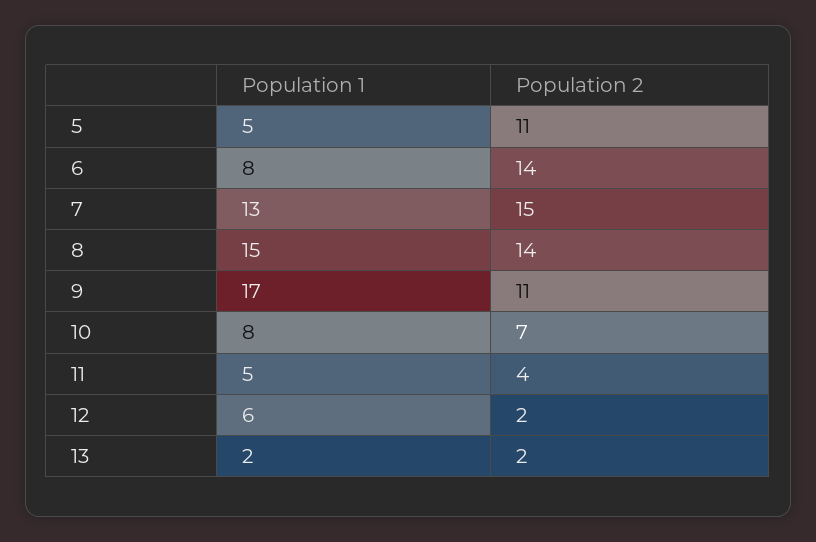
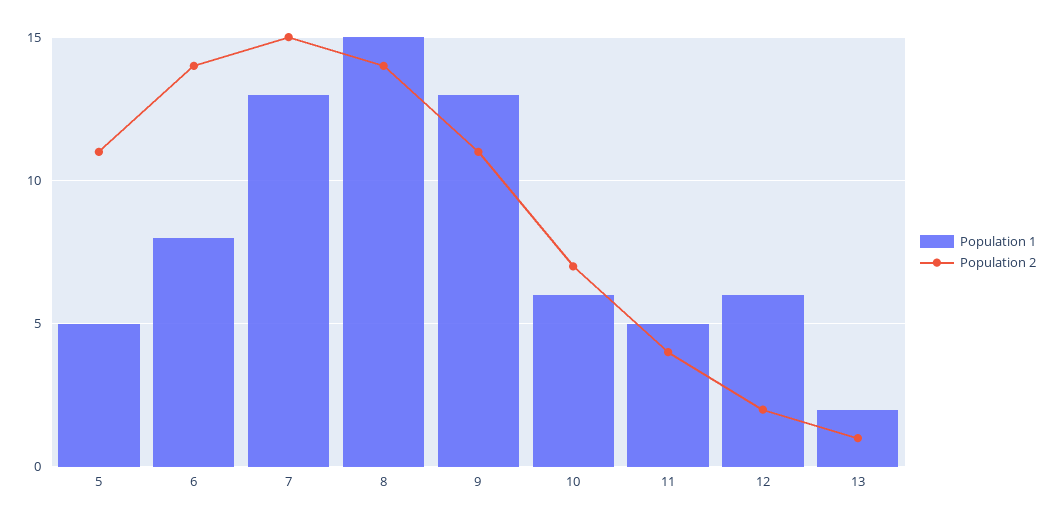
Population 1, 9: 17 -> 13
Population 1, 10: 8 -> 6
Population 2, 13: 2 -> 1

